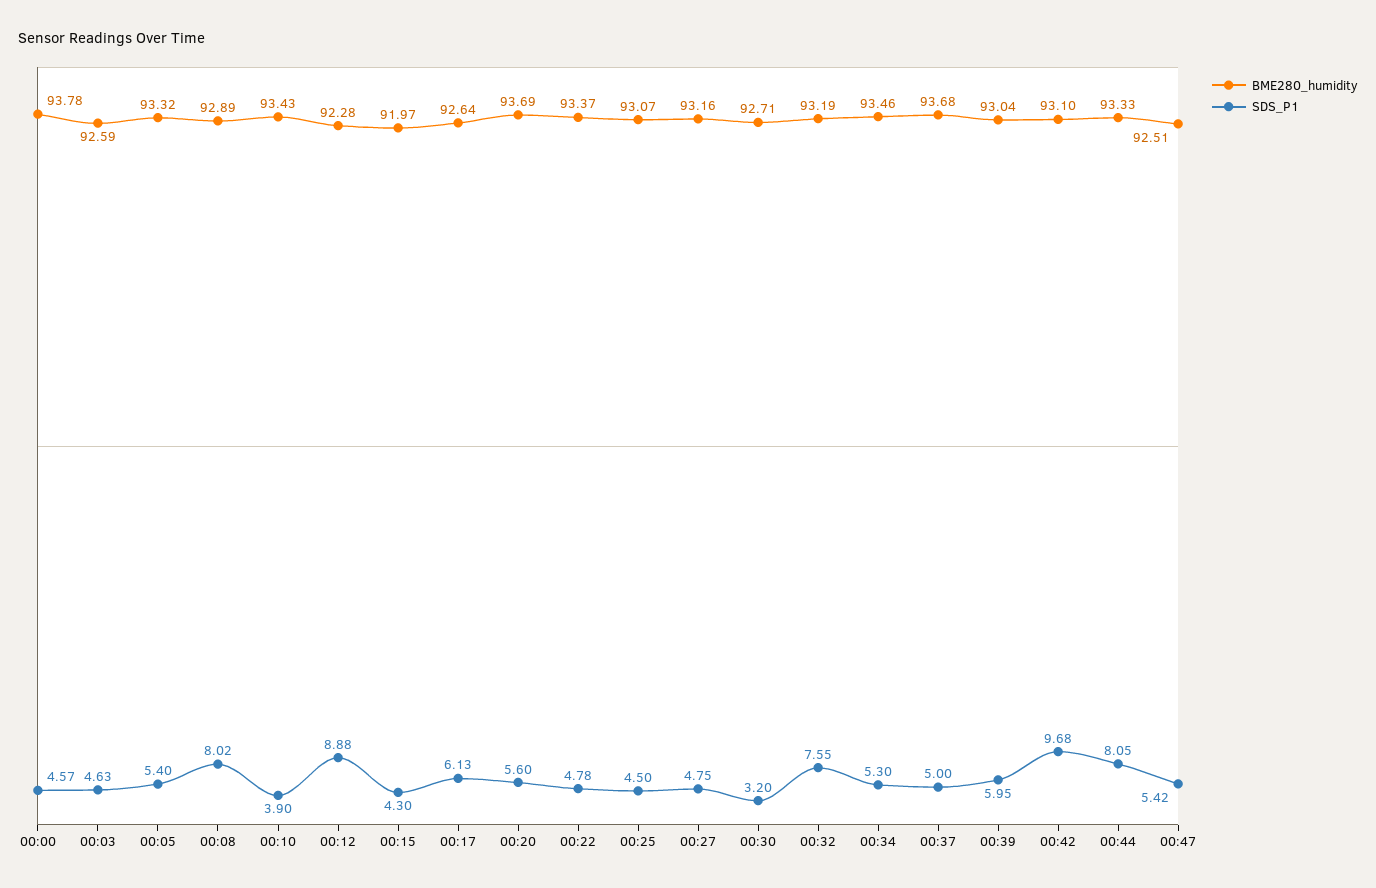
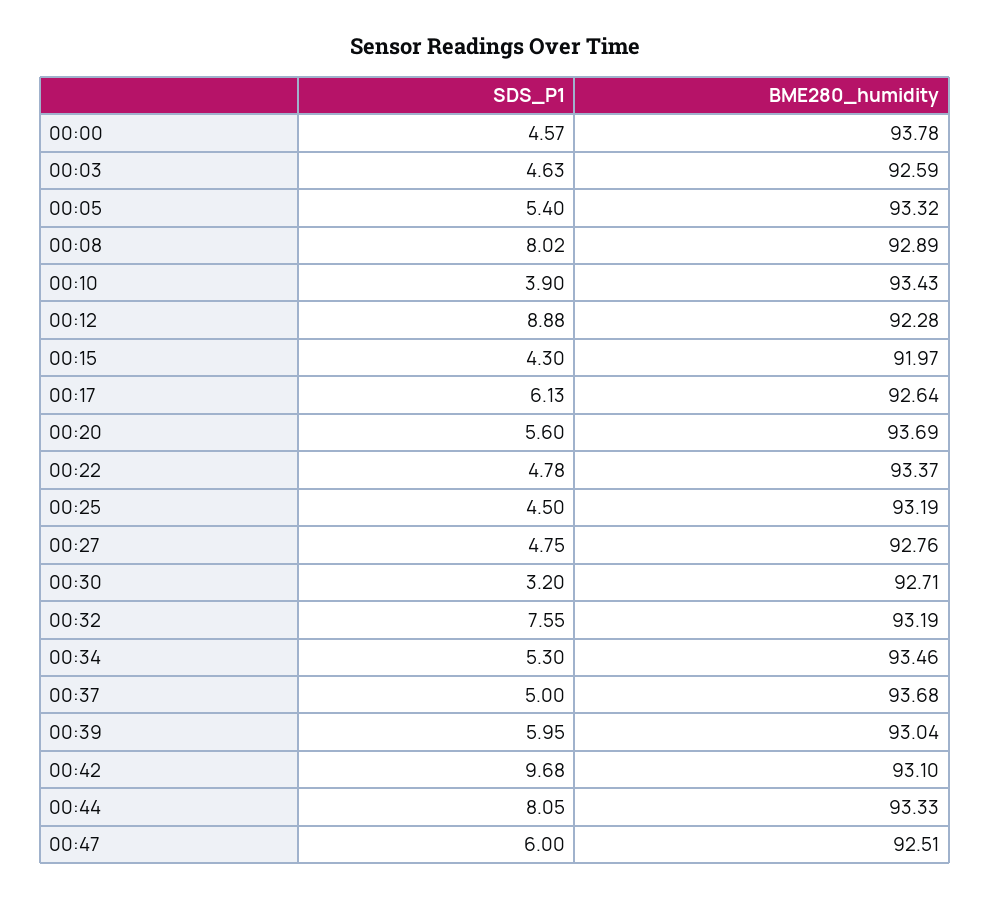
BME280_humidity, 00:25: 93.07 -> 93.19
BME280_humidity, 00:27: 93.16 -> 92.76
SDS_P1, 00:47: 5.42 -> 6

